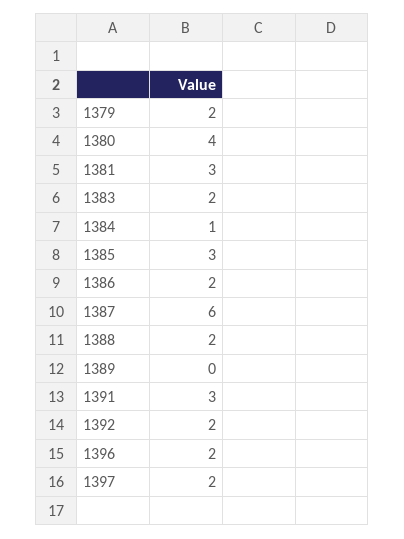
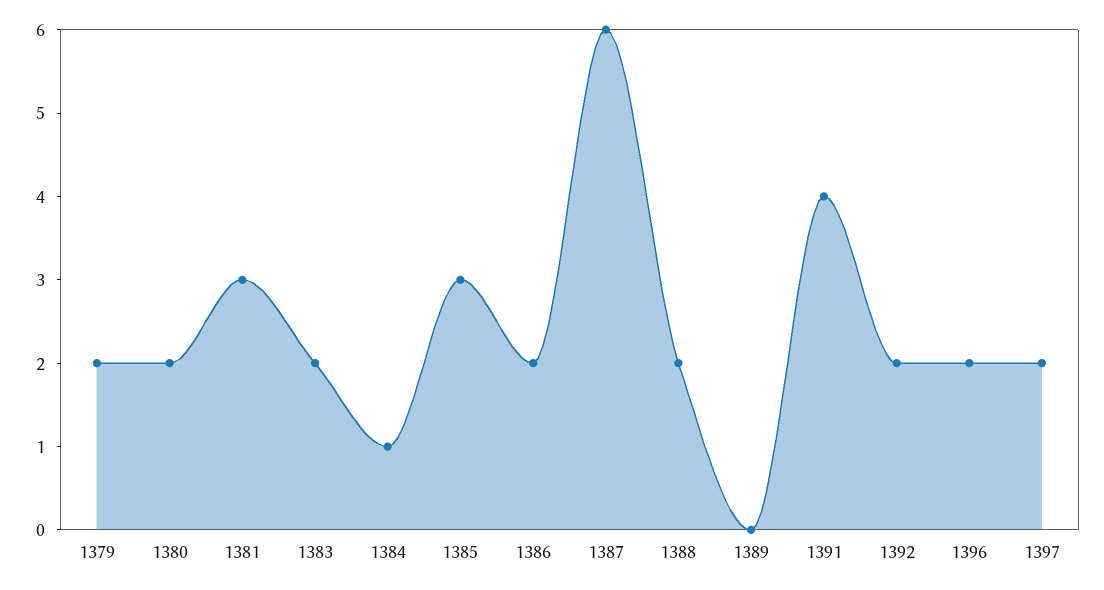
1380: 4 -> 2
1391: 3 -> 4

